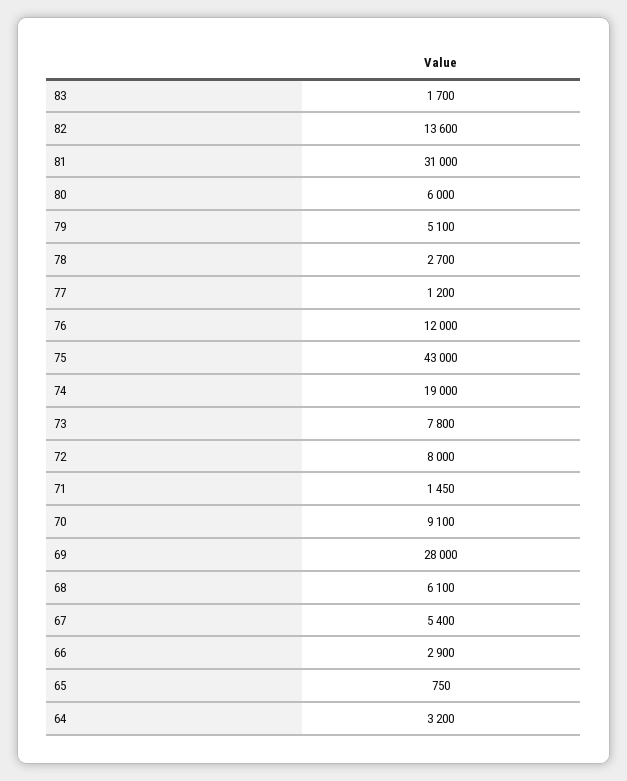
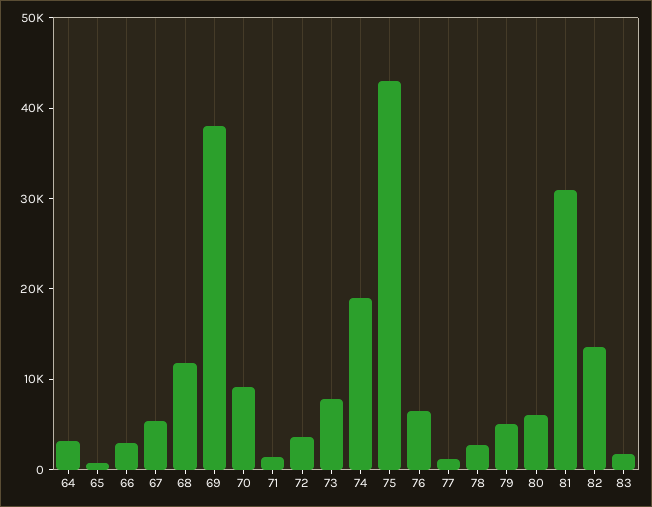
76: 12000 -> 6000
72: 8000 -> 4000
69: 28000 -> 38000
68: 6100 -> 12000

